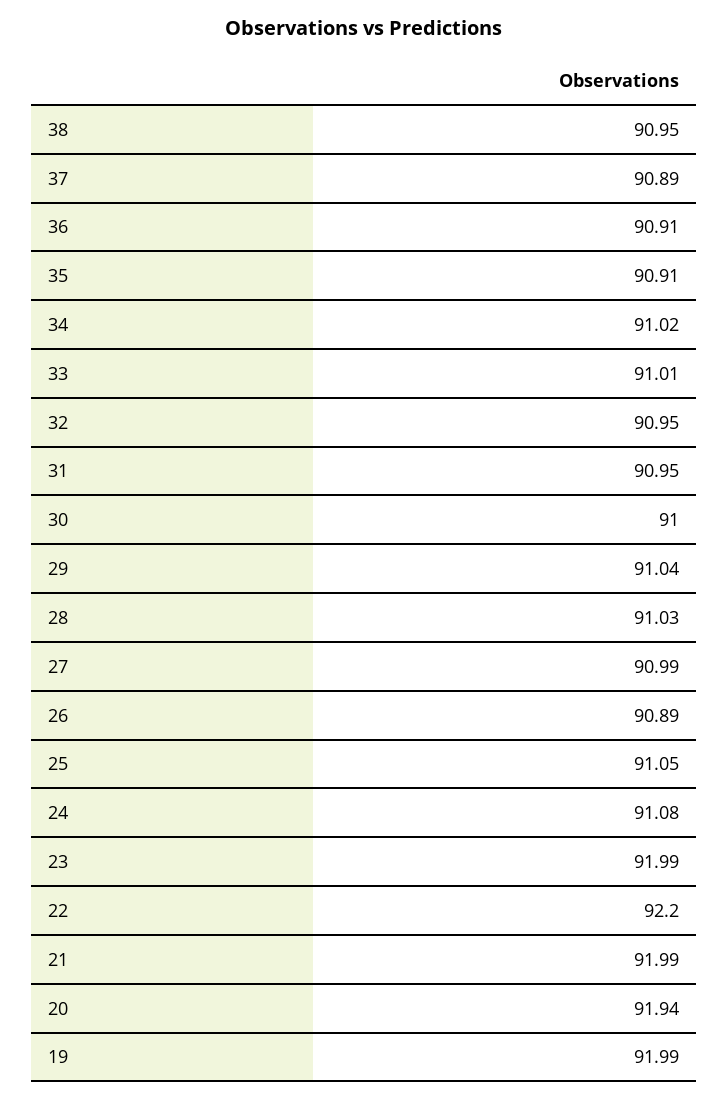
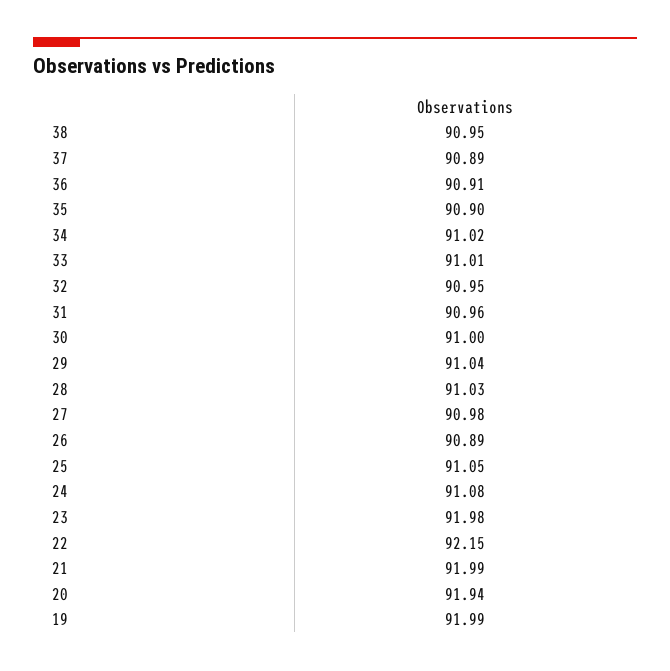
35: 90.91 -> 90.9
31: 90.95 -> 90.96
27: 90.99 -> 90.98
23: 91.99 -> 91.98
22: 92.2 -> 92.15

